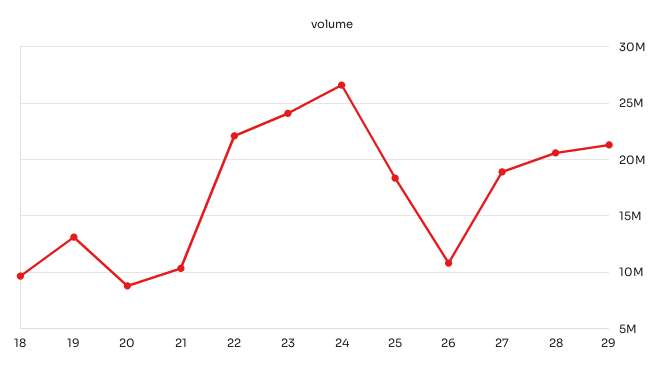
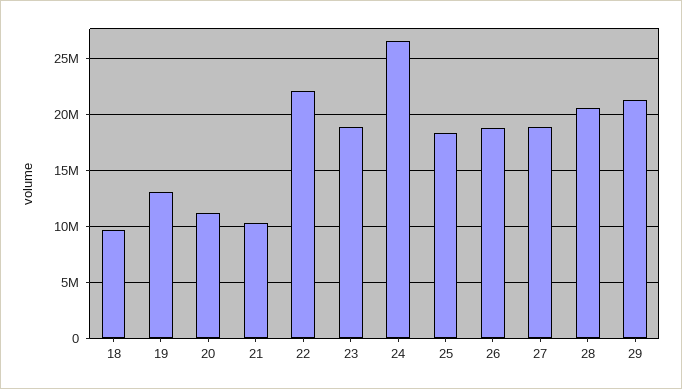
20: 9000000 -> 11000000
23: 24000000 -> 19000000
26: 11000000 -> 19000000

